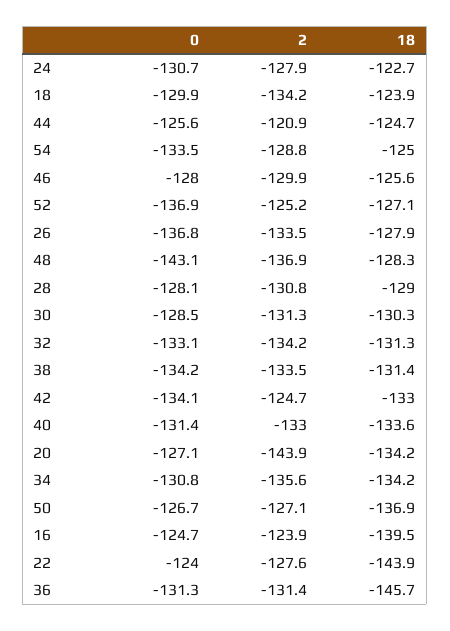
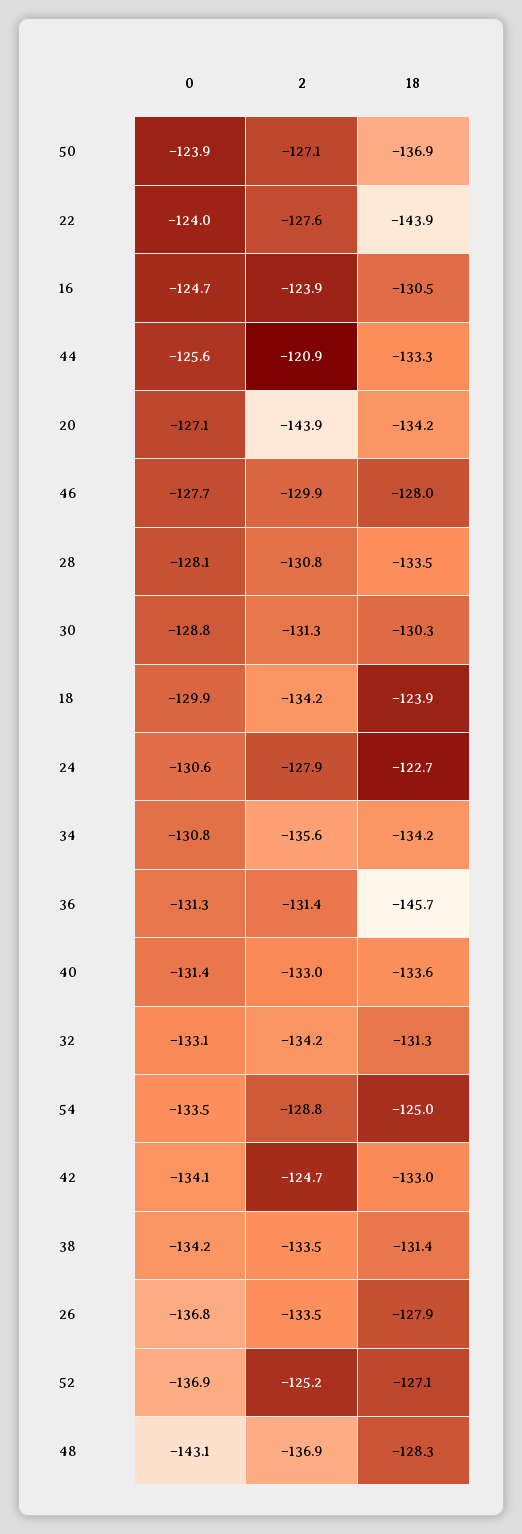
0, 24: -130.7 -> -130.6
18, 44: -124.7 -> -133.3
0, 46: -128 -> -127.7
18, 46: -125.6 -> -128
18, 28: -129 -> -133.5
0, 30: -128.5 -> -128.8
0, 50: -126.7 -> -123.9
18, 16: -139.5 -> -130.5

